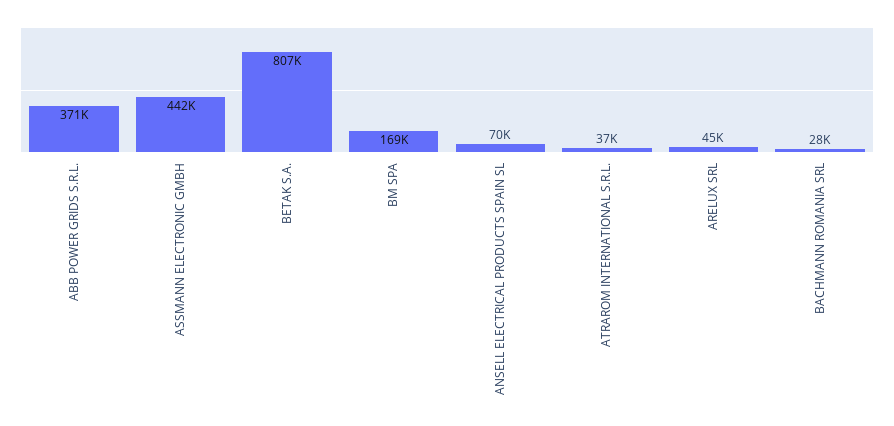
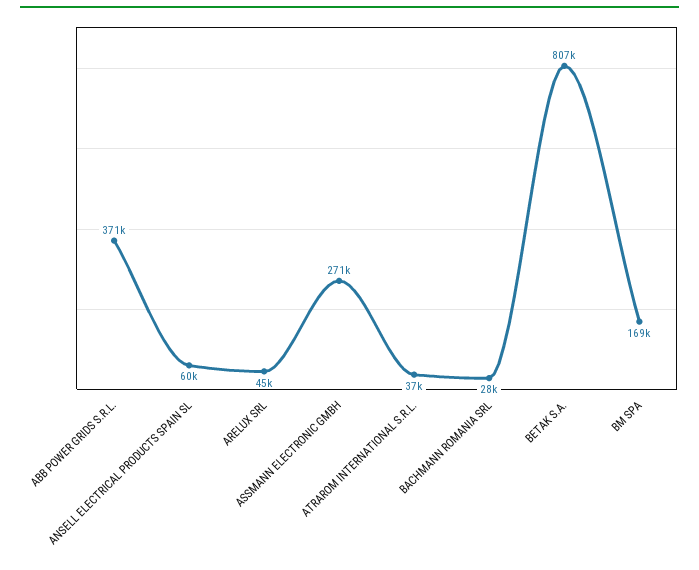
ASSMANN ELECTRONIC GMBH: 442000 -> 271000
ANSELL ELECTRICAL PRODUCTS SPAIN SL: 70000 -> 60000

